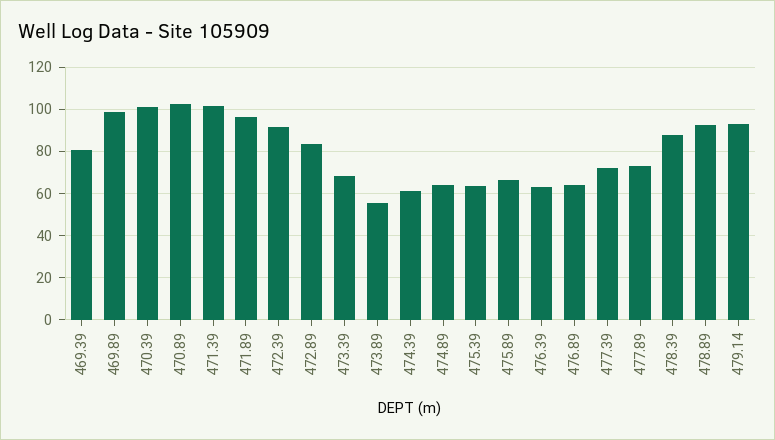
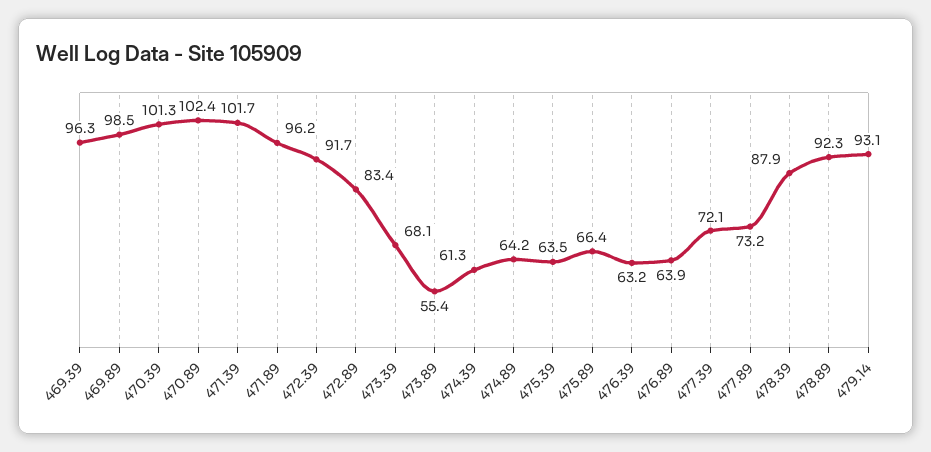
469.39: 80 -> 96.3

